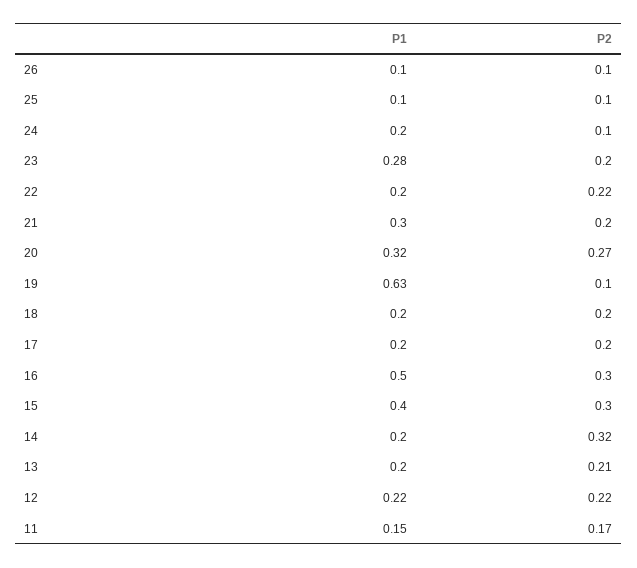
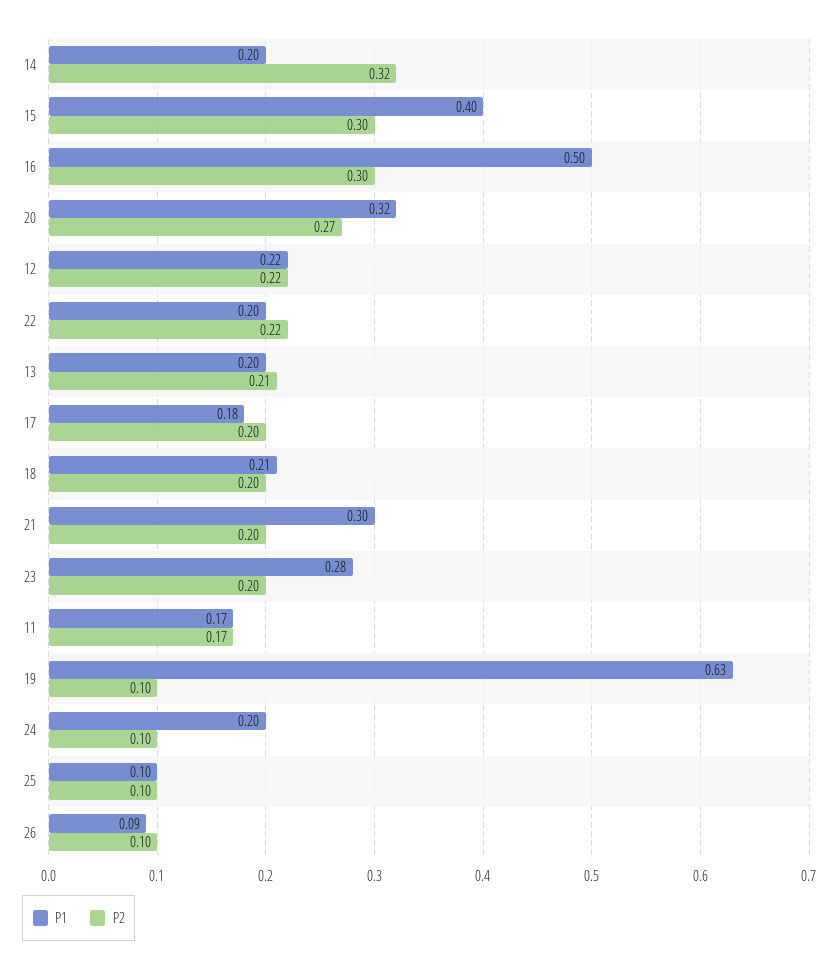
P1, 26: 0.1 -> 0.09
P1, 18: 0.2 -> 0.21
P1, 17: 0.2 -> 0.18
P1, 11: 0.15 -> 0.17

